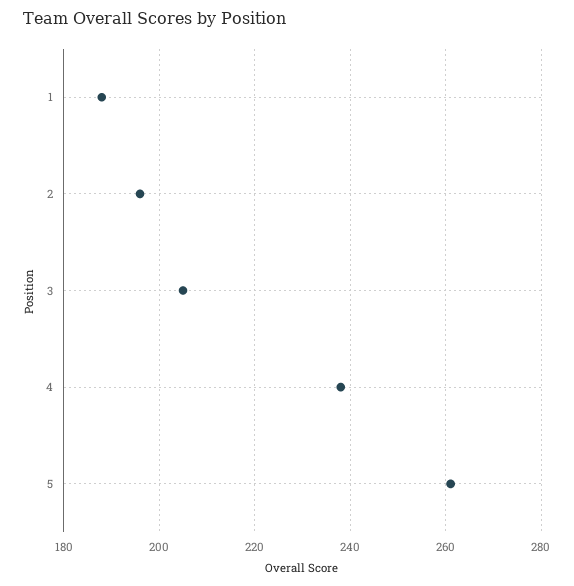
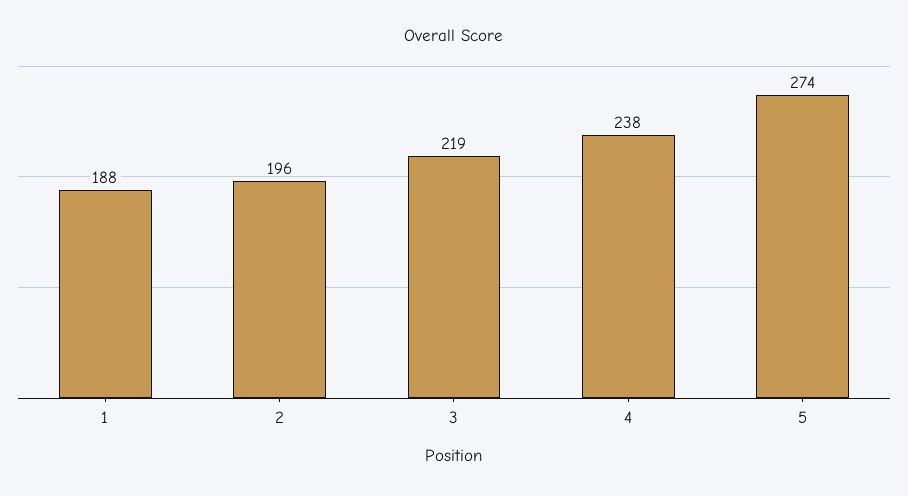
3: 205 -> 219
5: 260 -> 274

